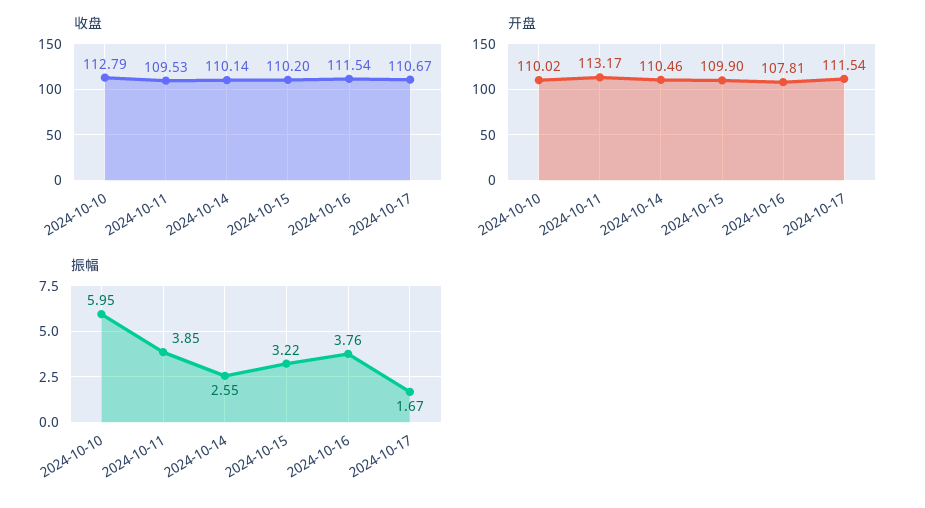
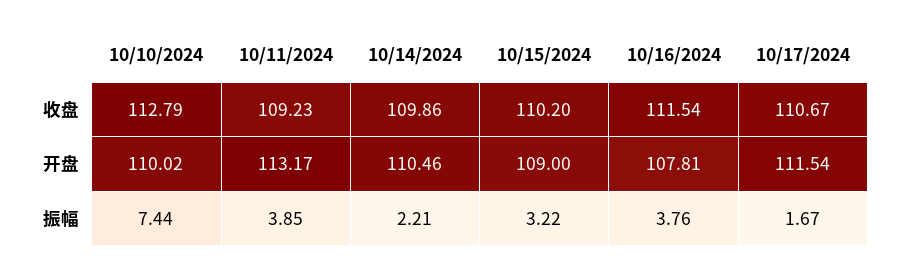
收盘, 2024-10-11: 109.53 -> 109.23
收盘, 2024-10-14: 110.14 -> 109.86
开盘, 2024-10-15: 109.9 -> 109
振幅, 2024-10-10: 5.95 -> 7.44
振幅, 2024-10-14: 2.55 -> 2.21

